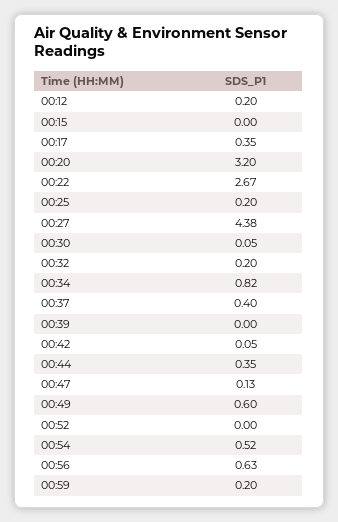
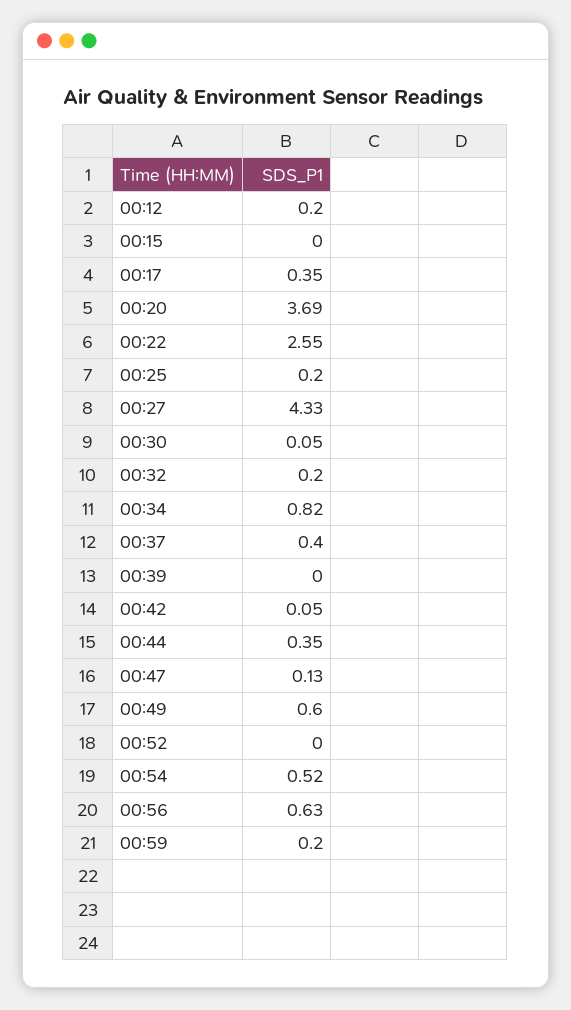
00:20: 3.2 -> 3.69
00:22: 2.67 -> 2.55
00:27: 4.38 -> 4.33

